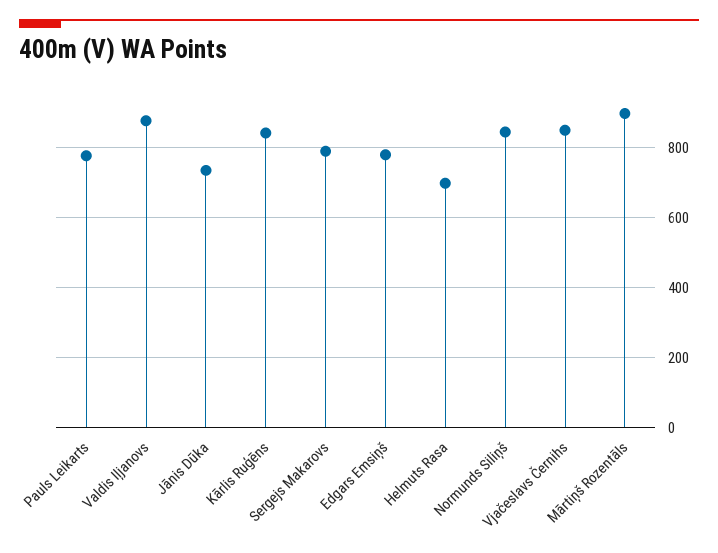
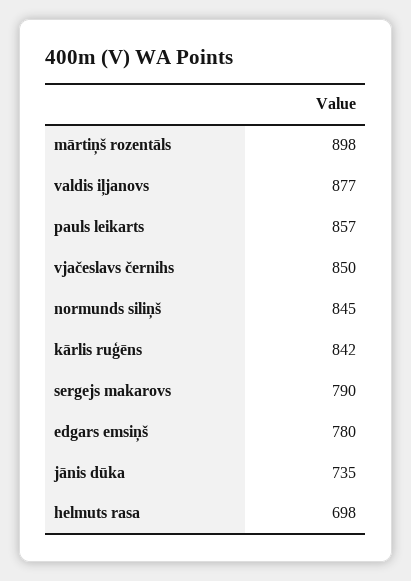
Pauls Leikarts: 780 -> 857

